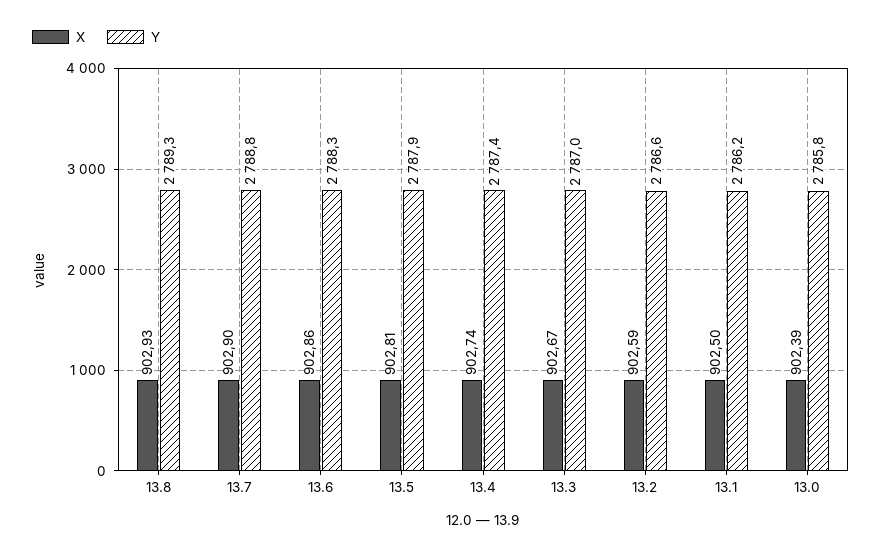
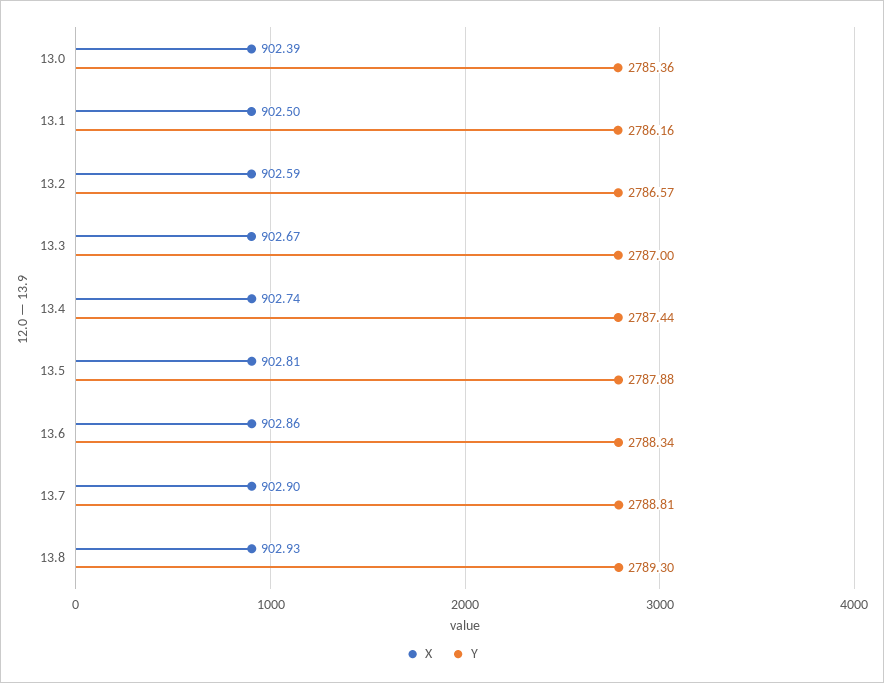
Y, 13.0: 2785.8 -> 2785.36

